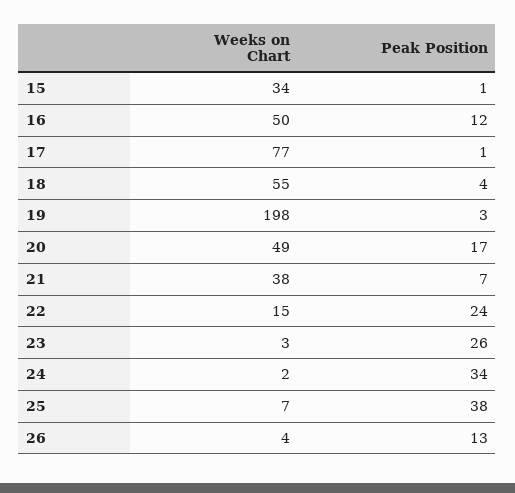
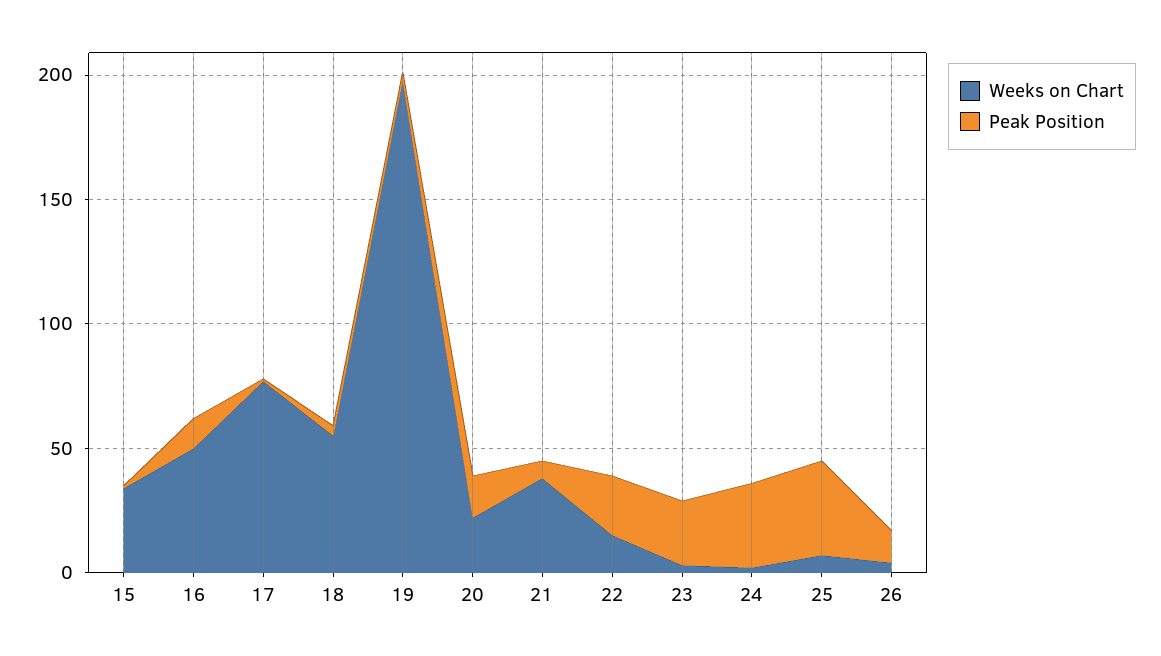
Weeks on Chart, 20: 49 -> 20

